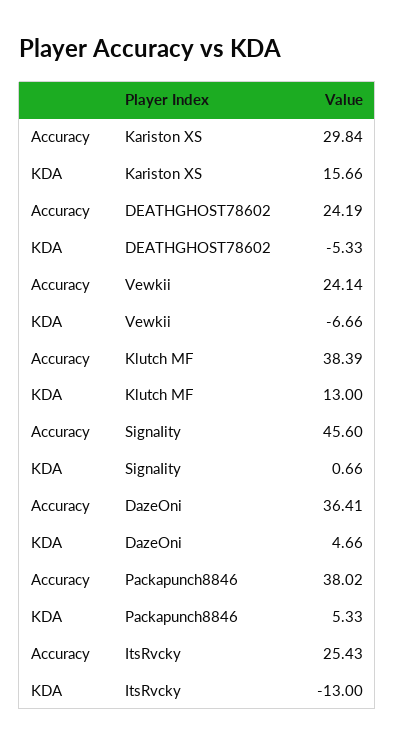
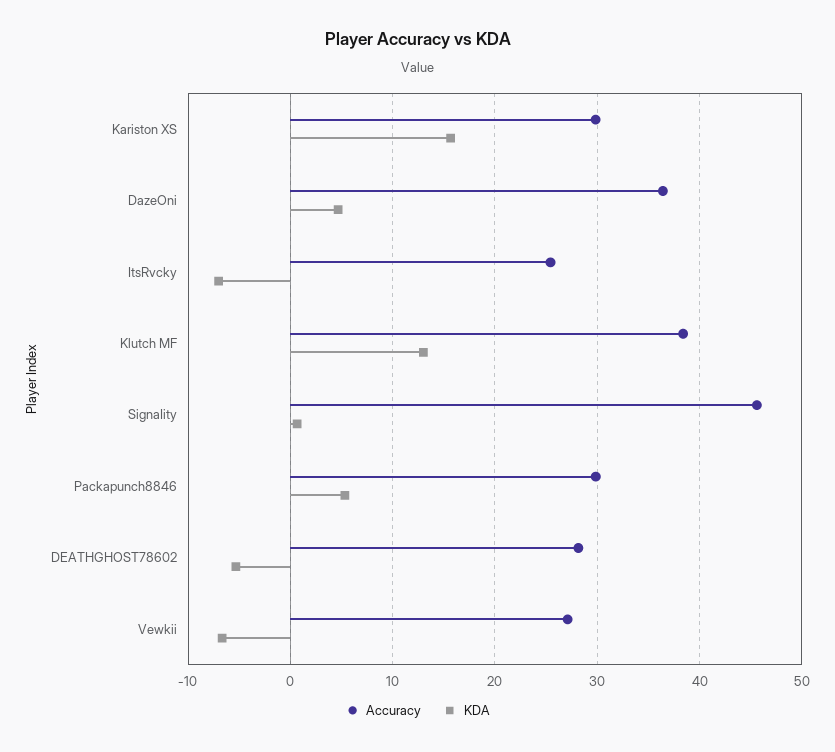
Accuracy, DEATHGHOST78602: 24.19 -> 28
Accuracy, Vewkii: 24.14 -> 27
Accuracy, Packapunch8846: 38.02 -> 30
KDA, ItsRvcky: -13 -> -7

